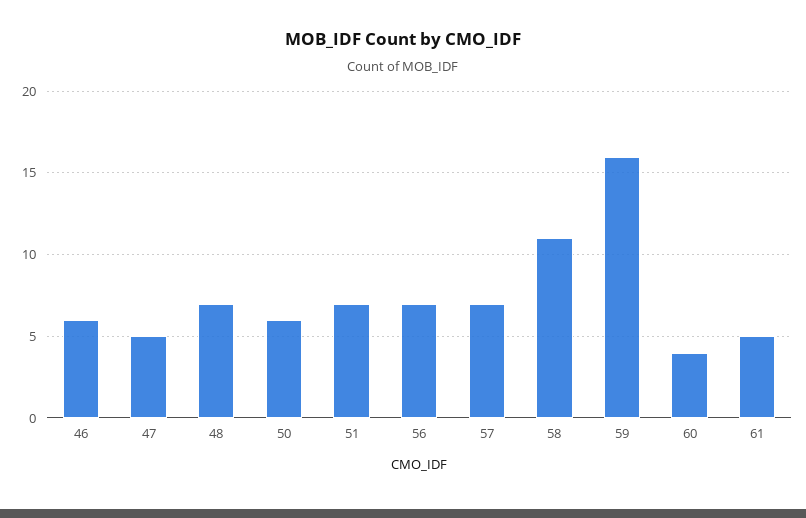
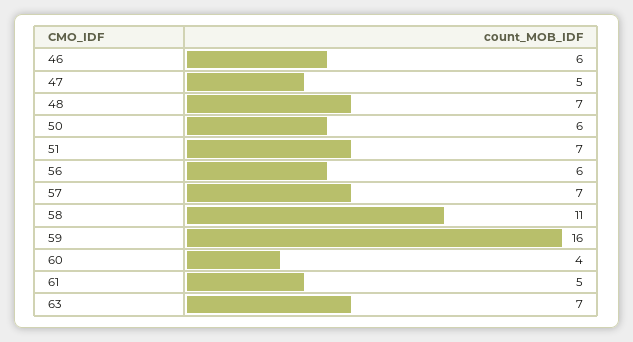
56: 7 -> 6
63: none -> 7

